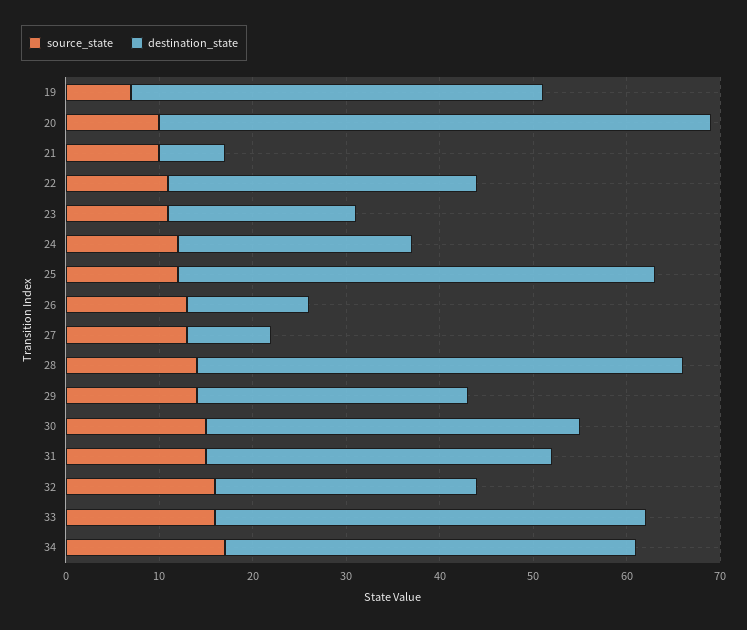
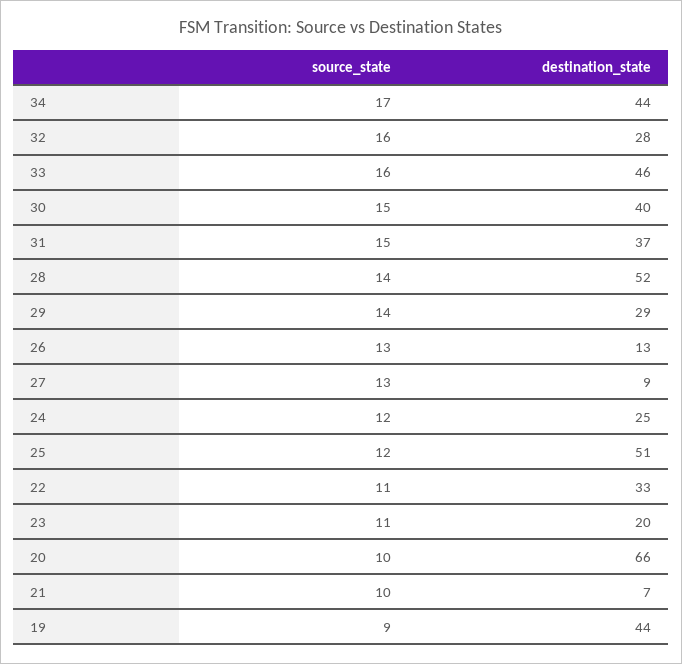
source_state, 19: 7 -> 9
destination_state, 20: 59 -> 66

